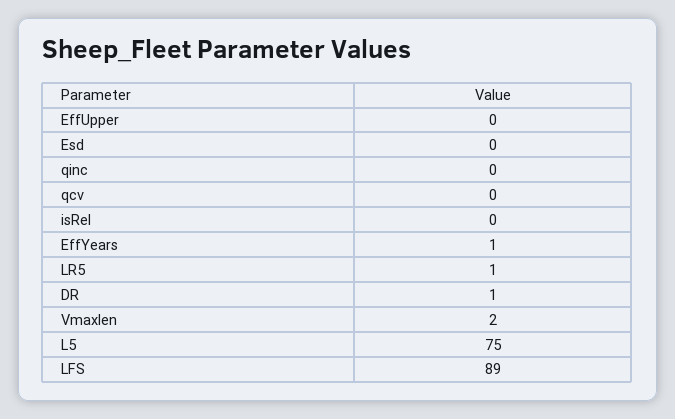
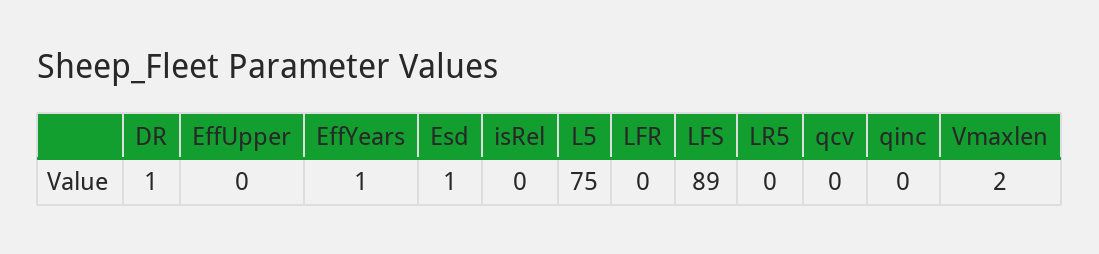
Esd: 0 -> 1
LR5: 1 -> 0
LFR: none -> 0

